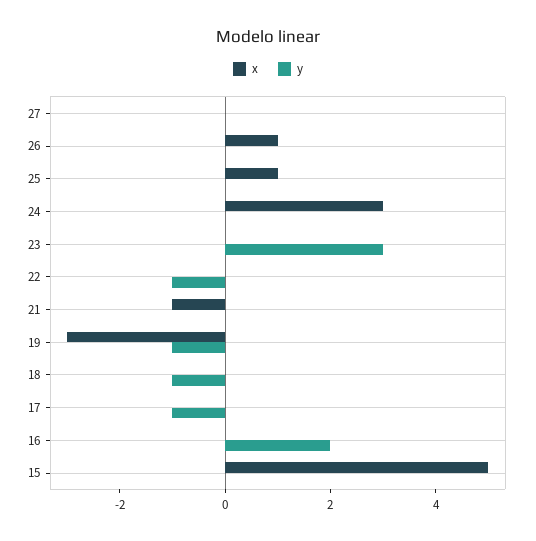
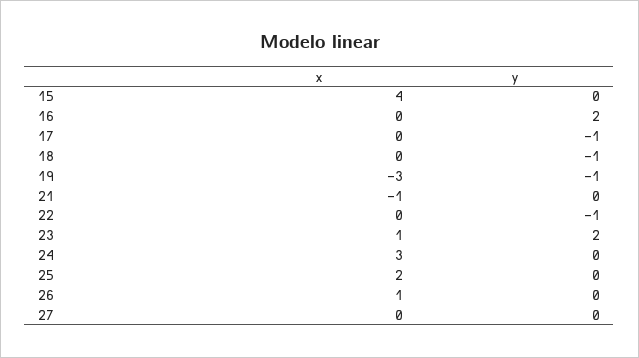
x, 25: 1 -> 2
x, 23: 0 -> 1
y, 23: 3 -> 2
x, 15: 5 -> 4

